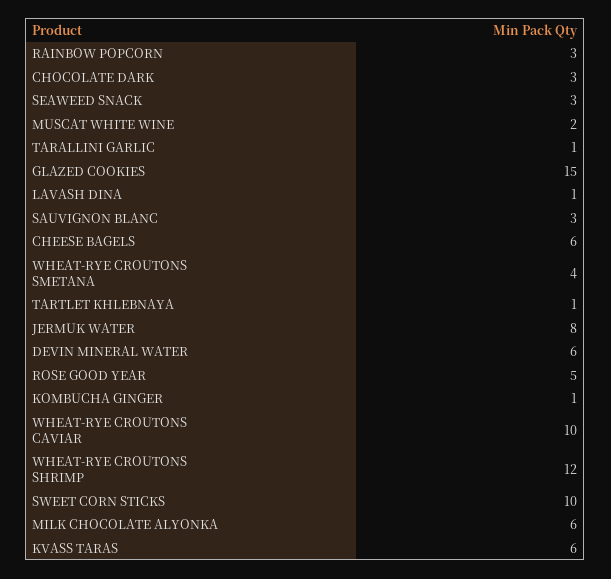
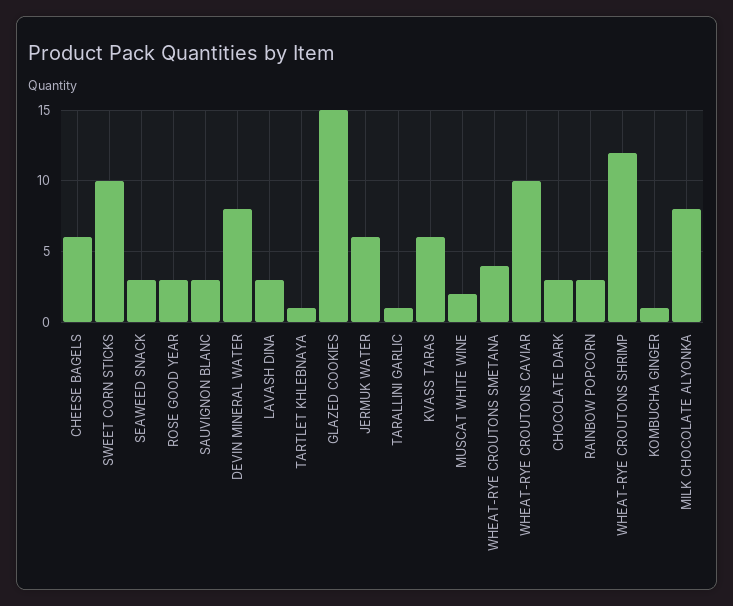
LAVASH DINA: 1 -> 3
JERMUK WATER: 8 -> 6
DEVIN MINERAL WATER: 6 -> 8
ROSE GOOD YEAR: 5 -> 3
MILK CHOCOLATE ALYONKA: 6 -> 8

